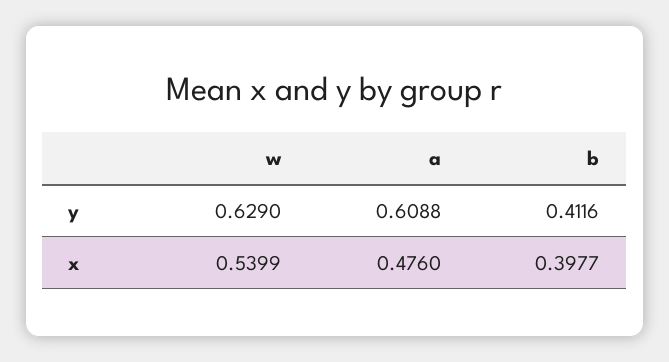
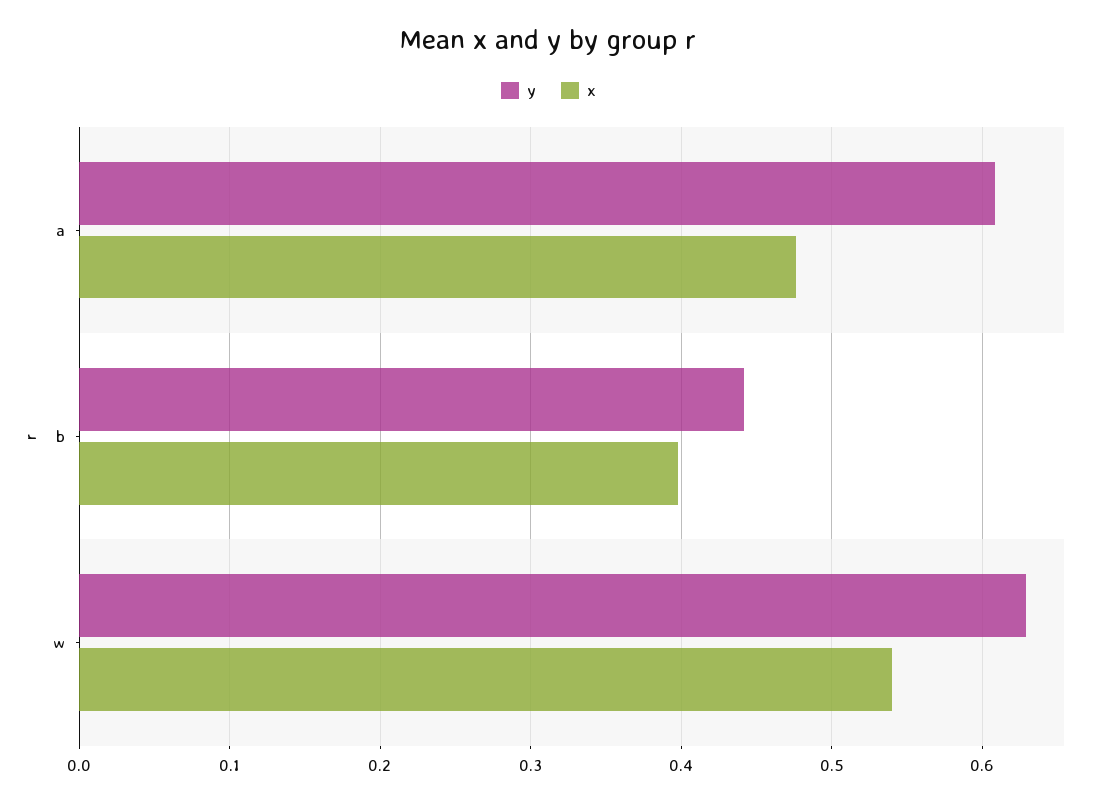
y, b: 0.4116 -> 0.44

